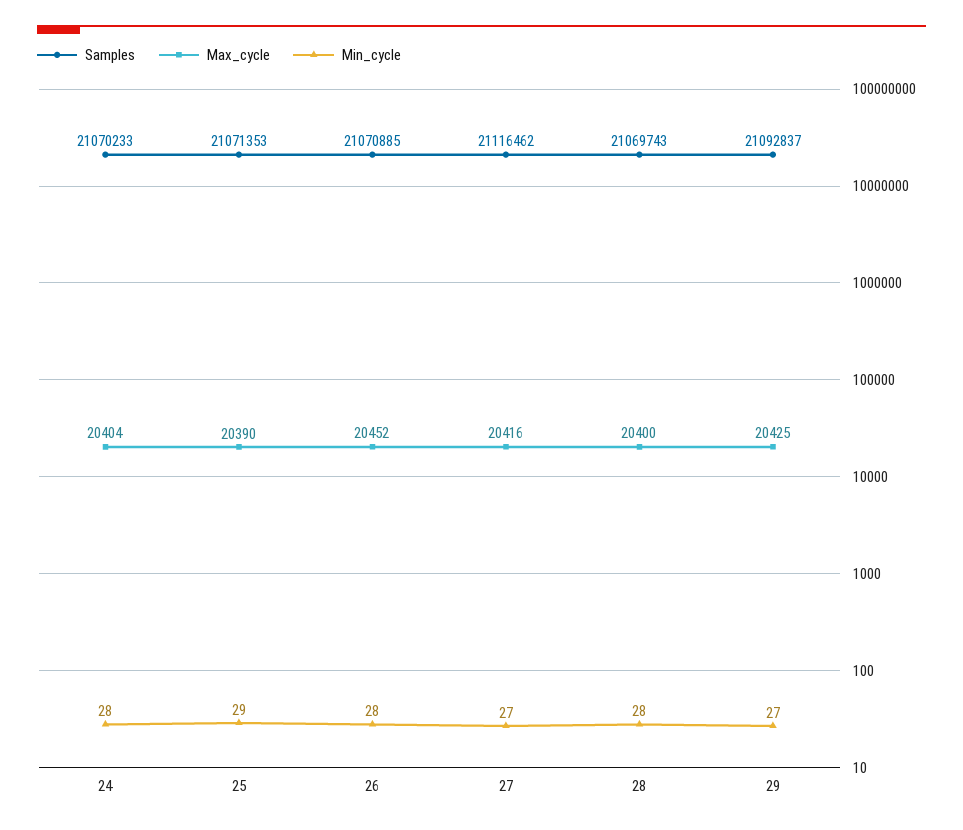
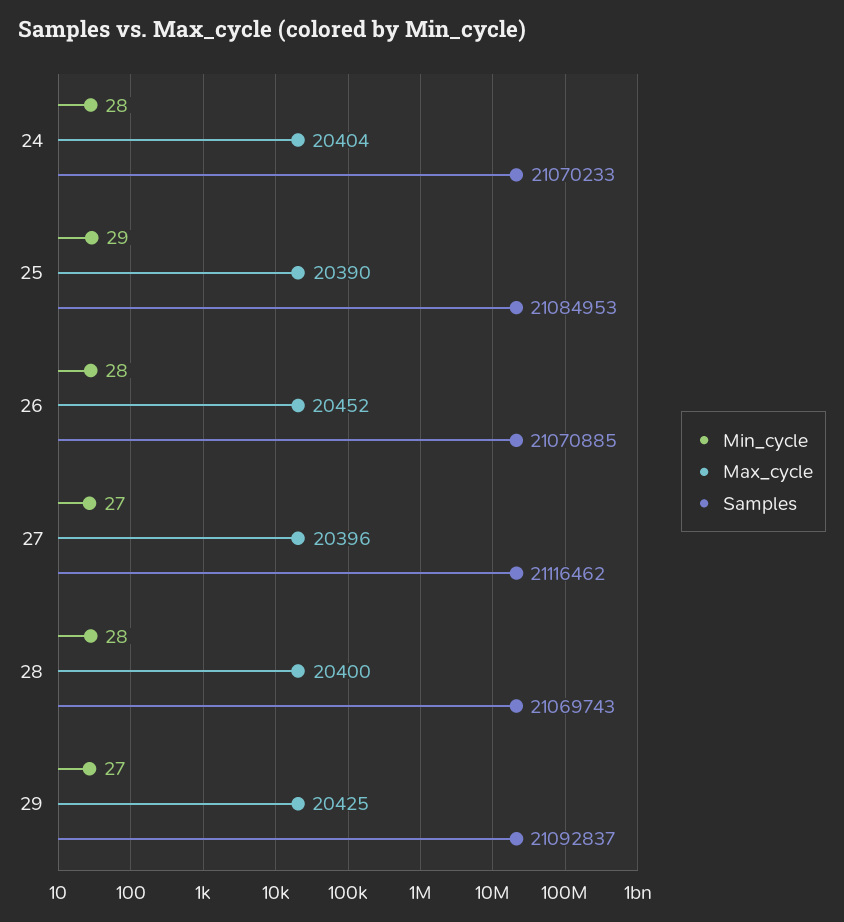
Samples, 25: 21071353 -> 21084953
Max_cycle, 27: 20416 -> 20396

